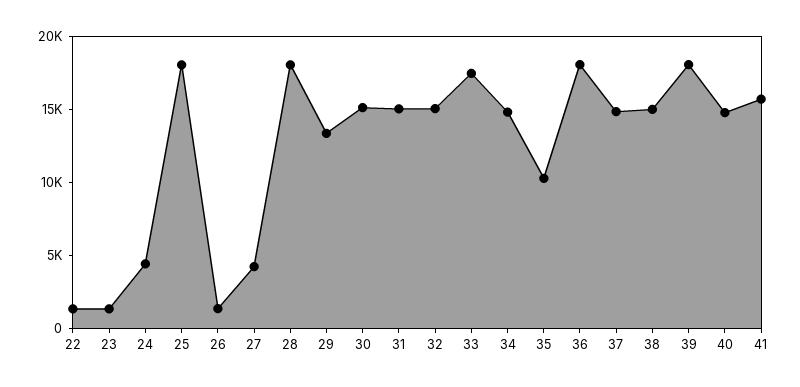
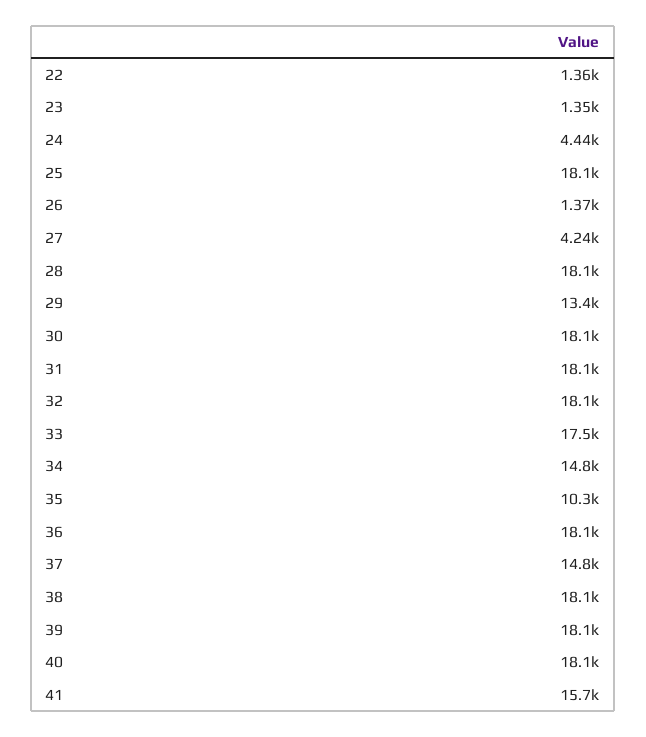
30: 15000 -> 18100
31: 15000 -> 18100
32: 15000 -> 18100
38: 15000 -> 18100
40: 15000 -> 18100

